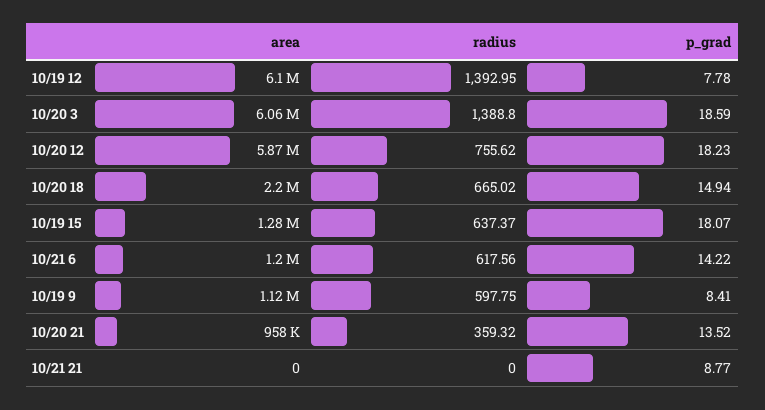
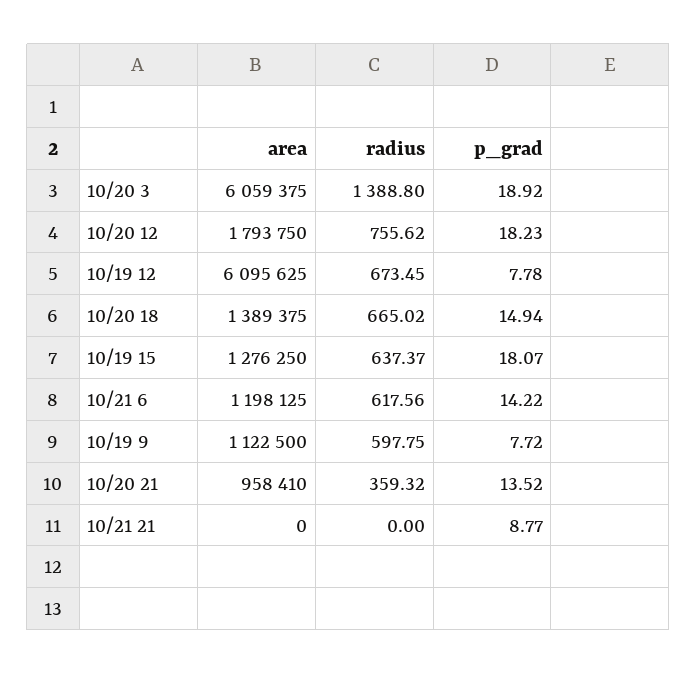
radius, 10/19 12: 1392.95 -> 673.45
p_grad, 10/20 3: 18.59 -> 18.92
area, 10/20 12: 5870000 -> 1793750
area, 10/20 18: 2200000 -> 1389375
p_grad, 10/19 9: 8.41 -> 7.72

